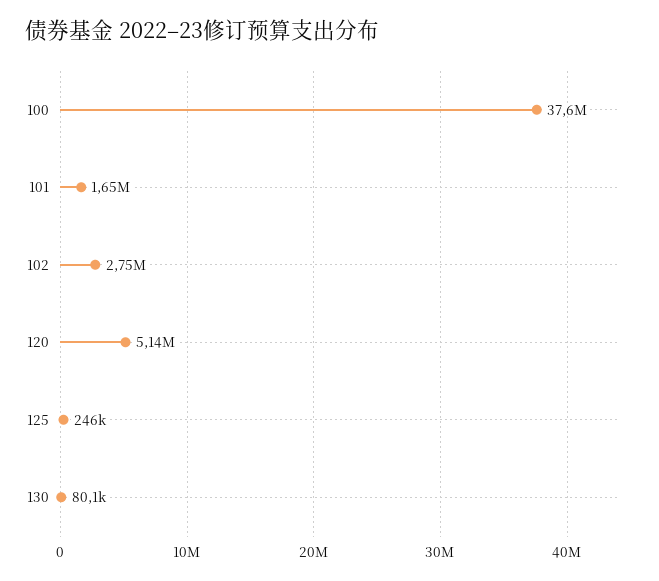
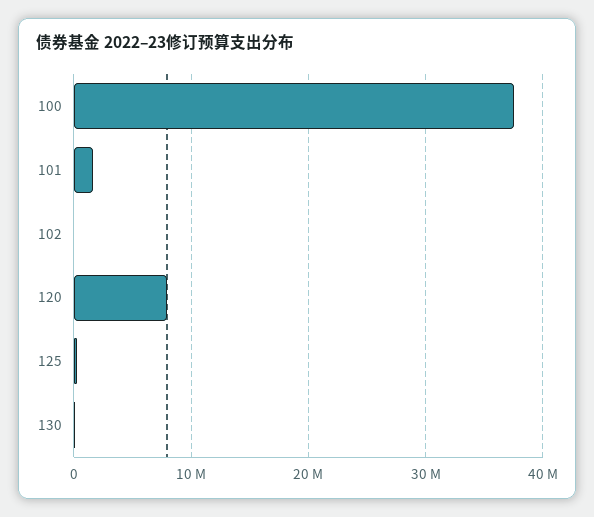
102: 2750000 -> 0
120: 5140000 -> 8000000

